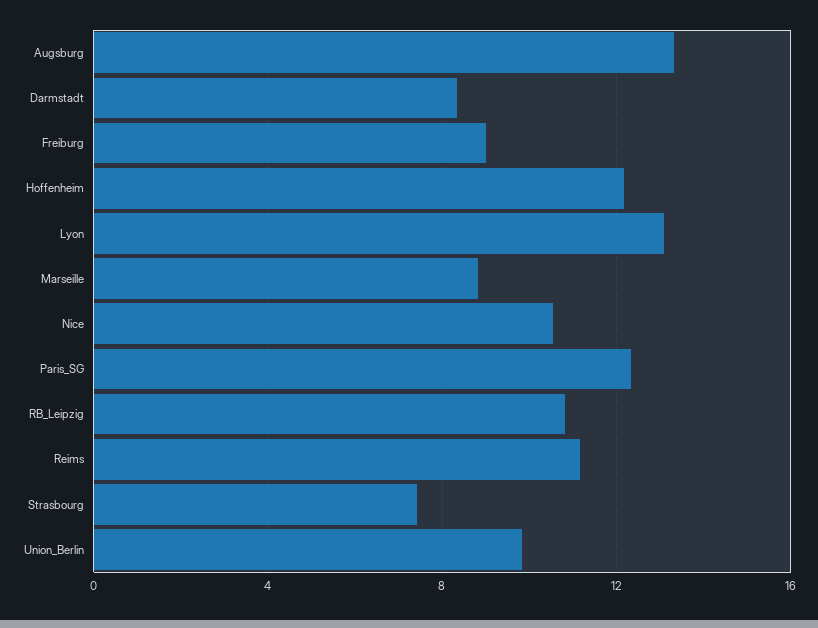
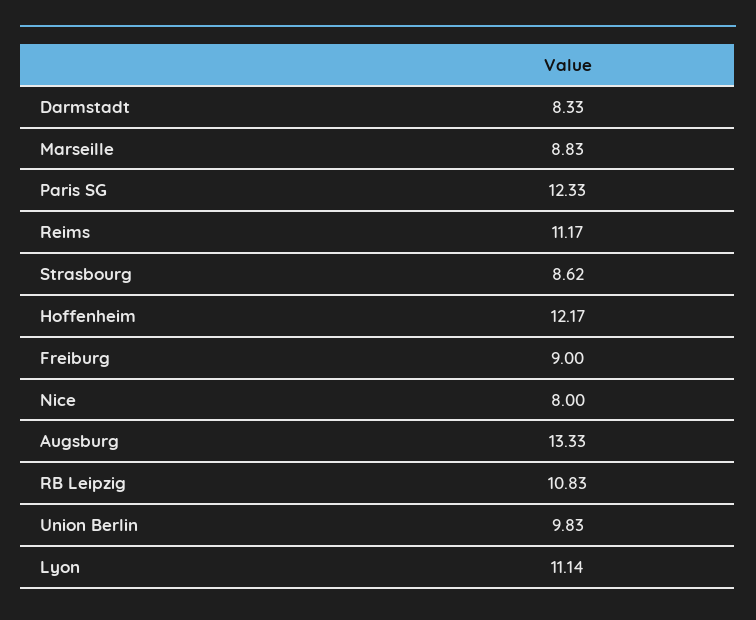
Lyon: 13 -> 11.14
Nice: 10.5 -> 8
Strasbourg: 7.5 -> 8.62

